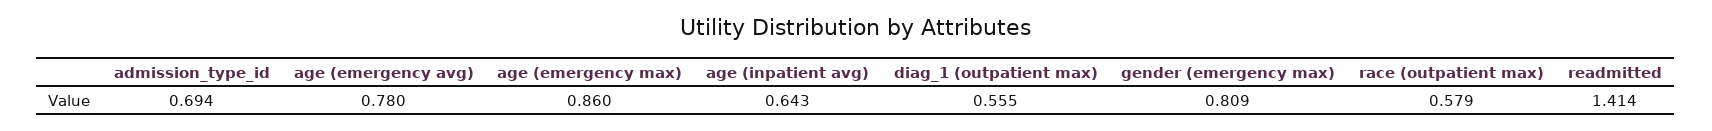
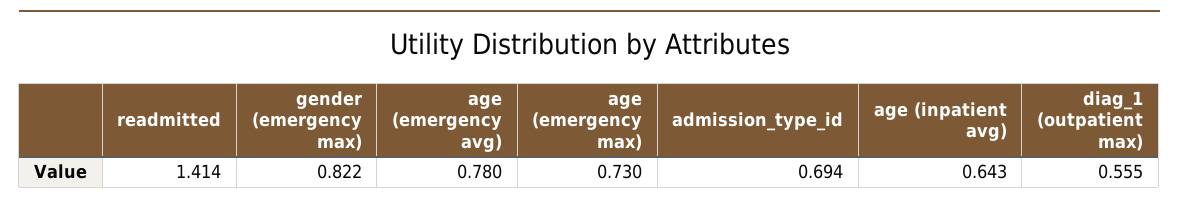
age (emergency max): 0.86 -> 0.73
gender (emergency max): 0.809 -> 0.822
race (outpatient max): 0.579 -> none

